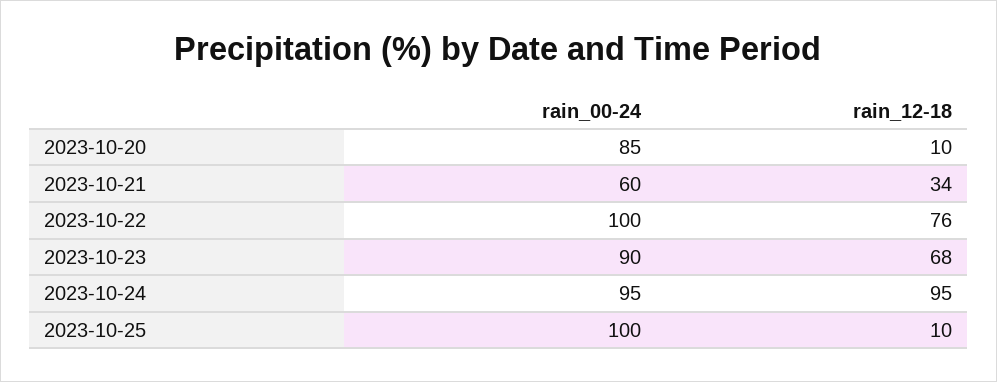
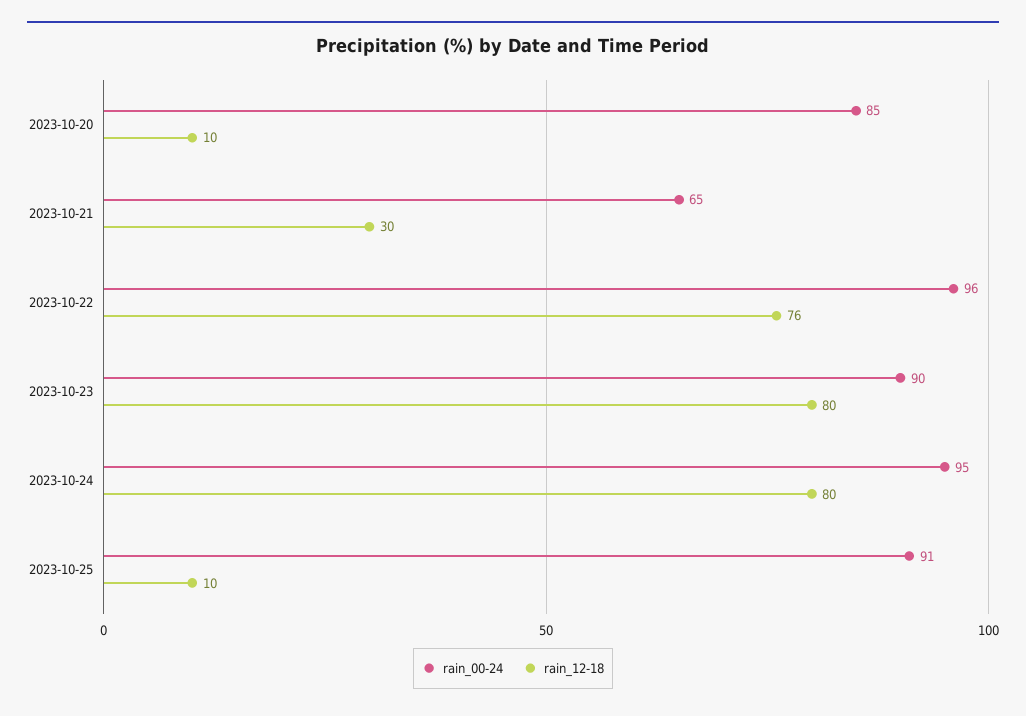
rain_00-24, 2023-10-21: 60 -> 65
rain_12-18, 2023-10-21: 34 -> 30
rain_00-24, 2023-10-22: 100 -> 96
rain_12-18, 2023-10-23: 68 -> 80
rain_12-18, 2023-10-24: 95 -> 80
rain_00-24, 2023-10-25: 100 -> 91

